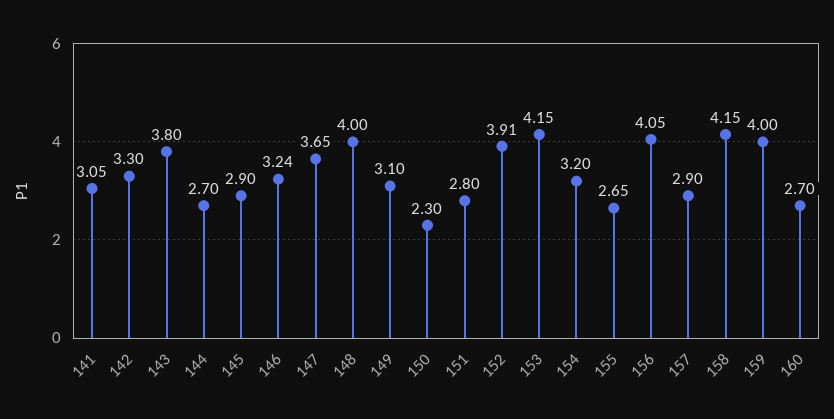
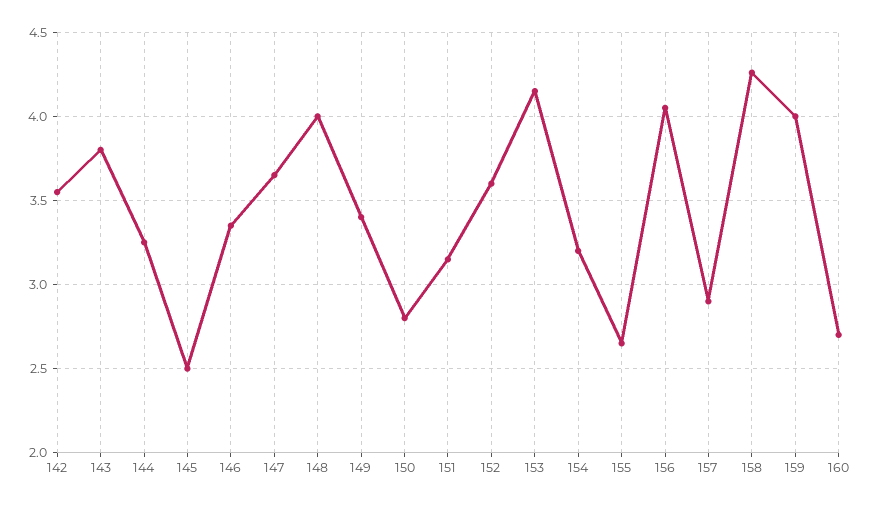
141: 3.05 -> none
142: 3.3 -> 3.55
144: 2.7 -> 3.25
145: 2.9 -> 2.5
146: 3.24 -> 3.35
149: 3.1 -> 3.4
150: 2.3 -> 2.8
151: 2.8 -> 3.15
152: 3.91 -> 3.6
158: 4.15 -> 4.25

